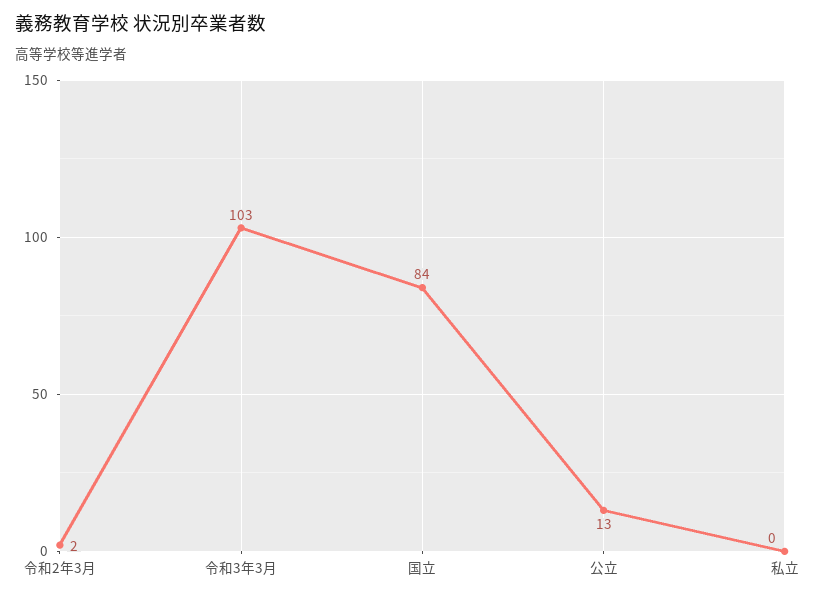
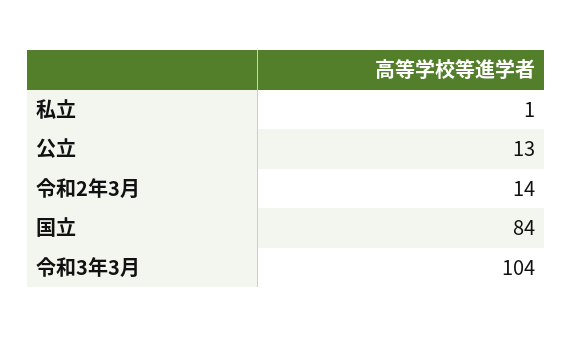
令和2年3月: 2 -> 14
令和3年3月: 103 -> 104
私立: 0 -> 1

